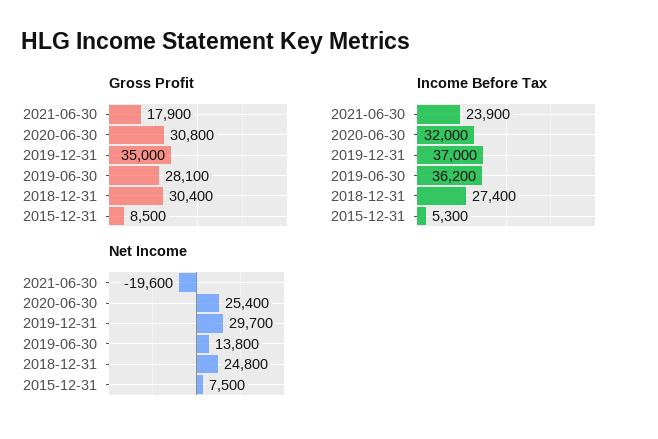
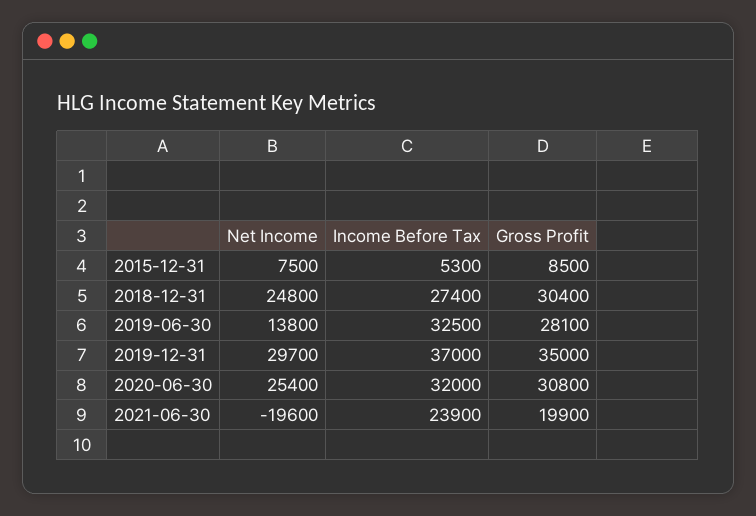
Gross Profit, 2021-06-30: 17900 -> 19900
Income Before Tax, 2019-06-30: 36200 -> 32500

